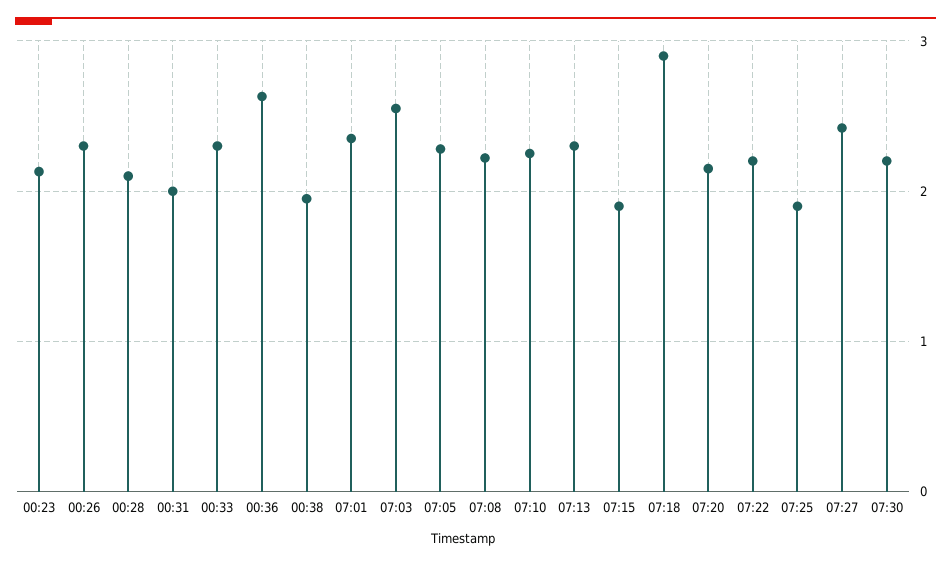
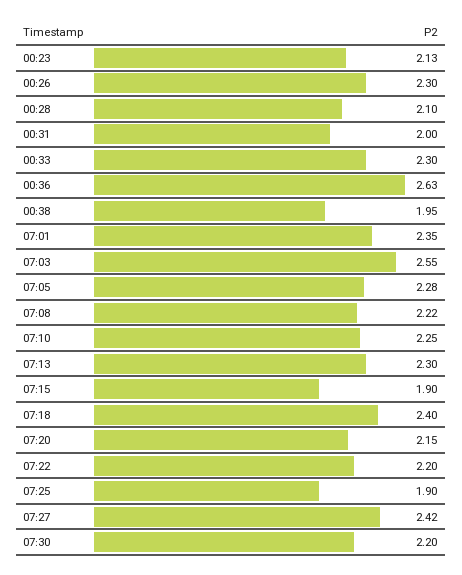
07:18: 2.9 -> 2.4

